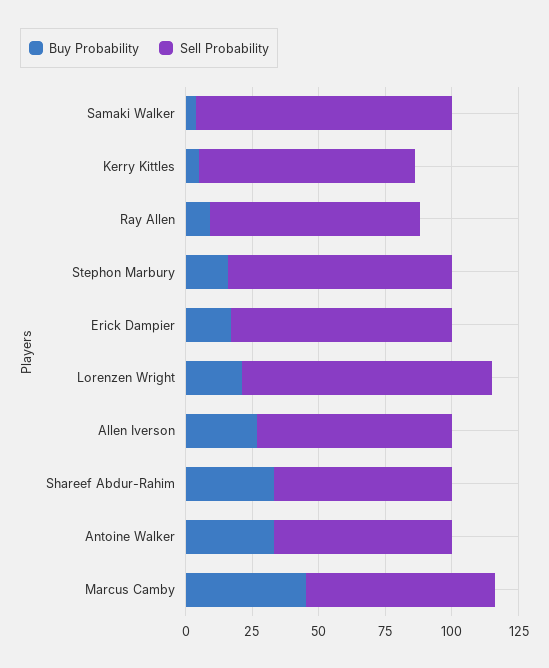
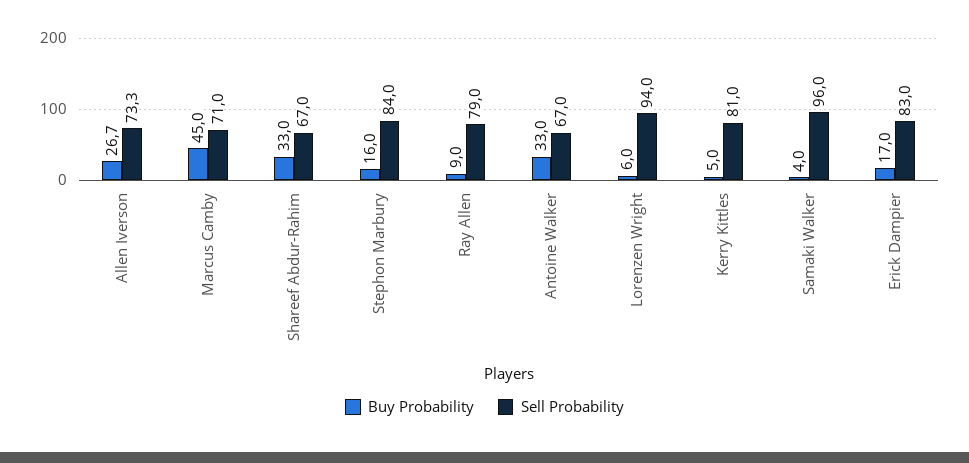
Buy Probability, Lorenzen Wright: 20 -> 6

